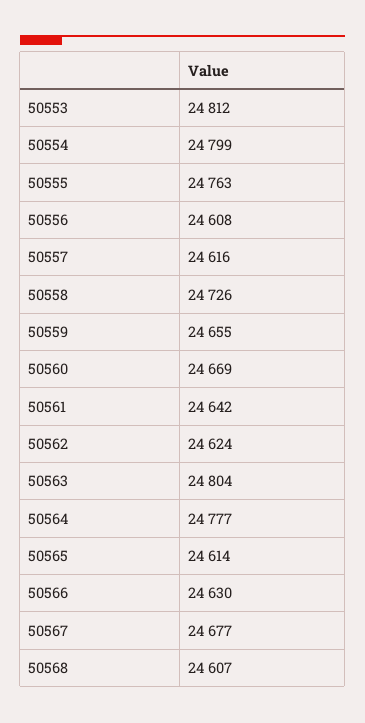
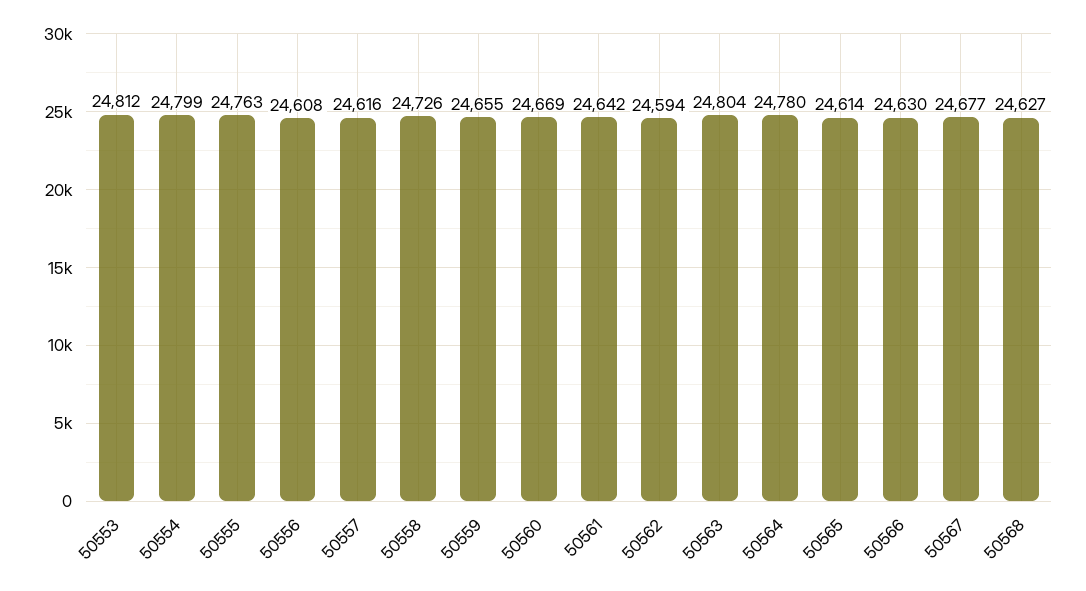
50562: 24624 -> 24594
50564: 24777 -> 24780
50568: 24607 -> 24627

